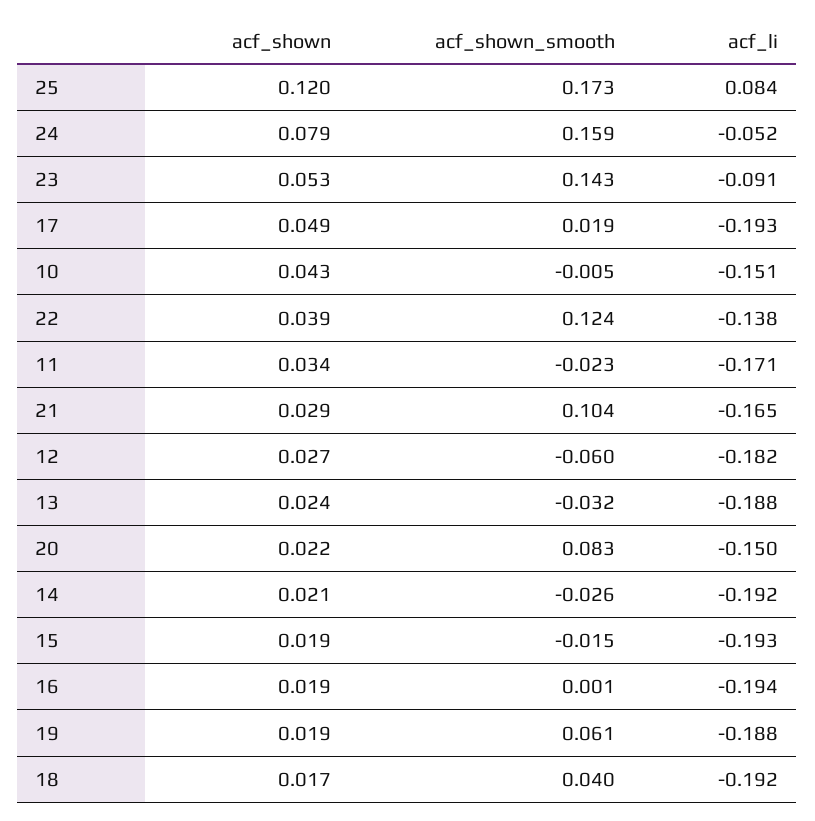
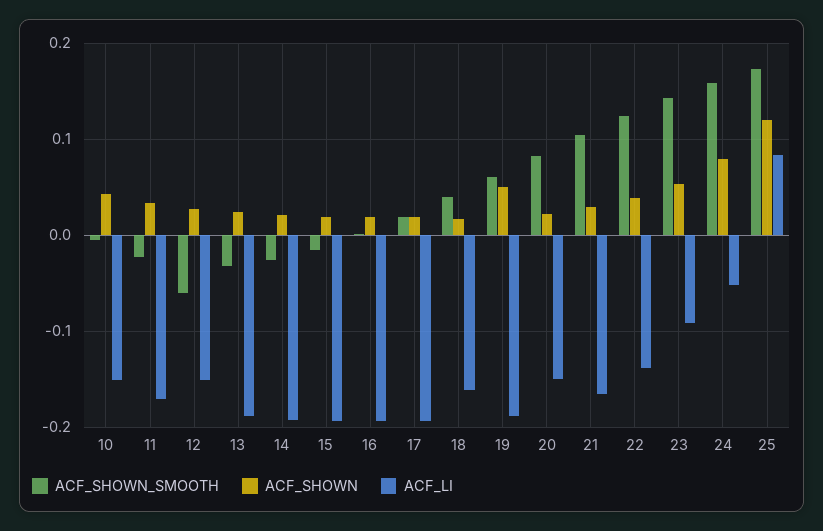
acf_shown, 17: 0.049 -> 0.02
acf_li, 12: -0.182 -> -0.15
acf_shown, 19: 0.019 -> 0.05
acf_li, 18: -0.192 -> -0.16

